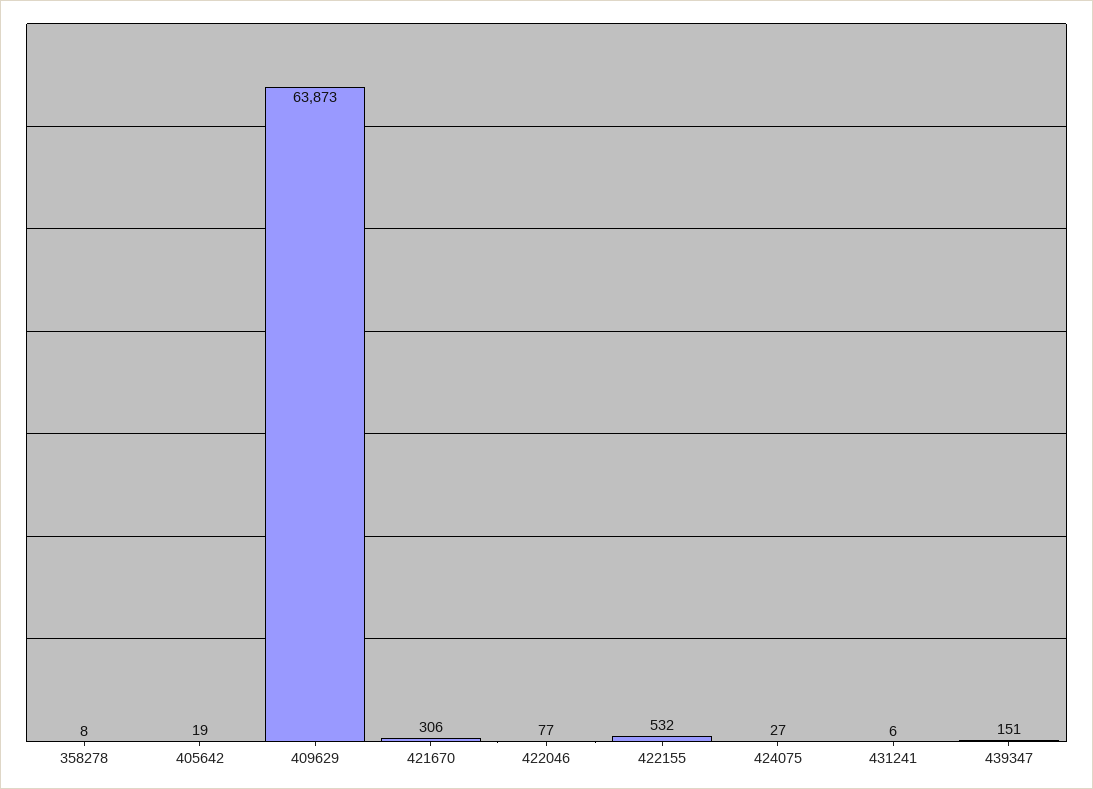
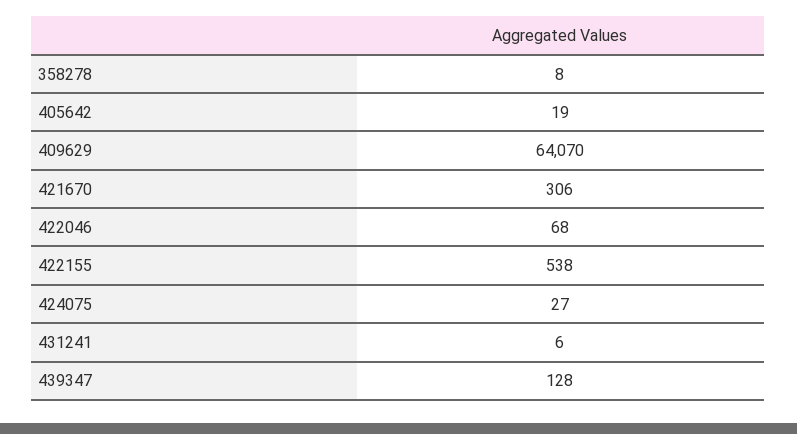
409629: 63873 -> 64070
422046: 77 -> 68
422155: 532 -> 538
439347: 151 -> 128

